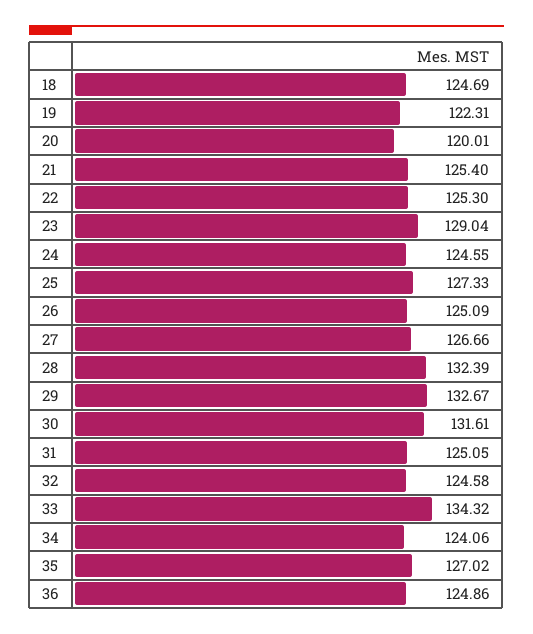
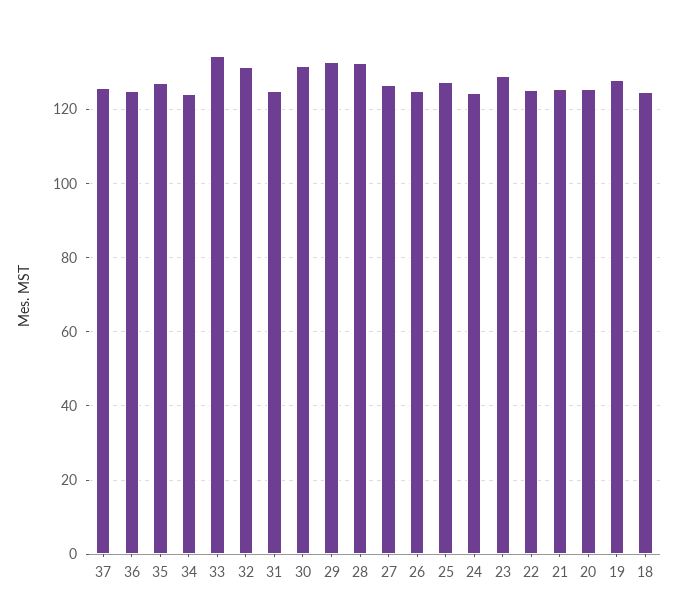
19: 122.31 -> 128
20: 120.01 -> 126
32: 124.58 -> 132
37: none -> 126

